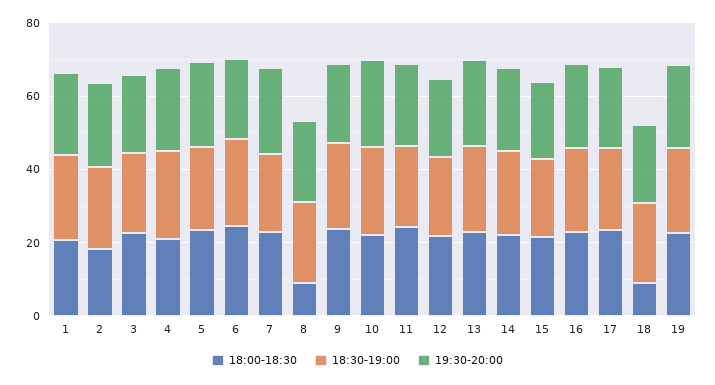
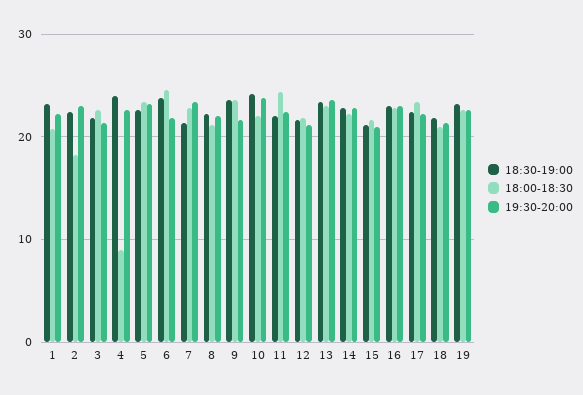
18:00-18:30, 4: 20 -> 9
18:00-18:30, 8: 10 -> 21
18:00-18:30, 18: 10 -> 21

